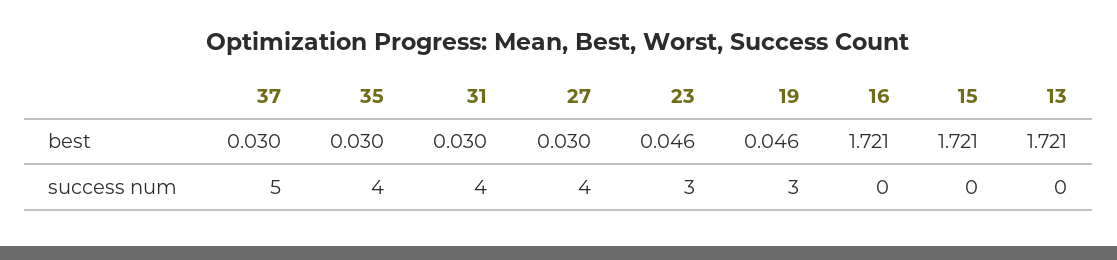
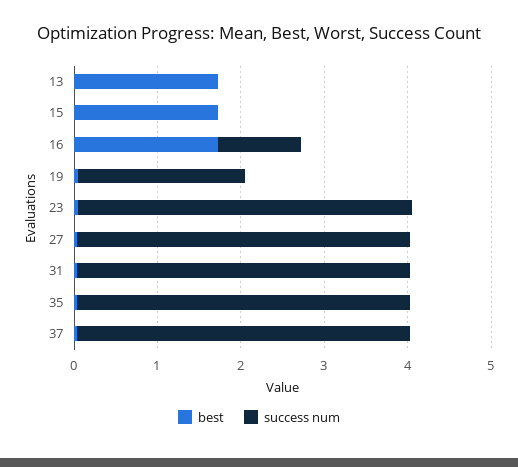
success num, 37: 5 -> 4
success num, 23: 3 -> 4
success num, 19: 3 -> 2
success num, 16: 0 -> 1

